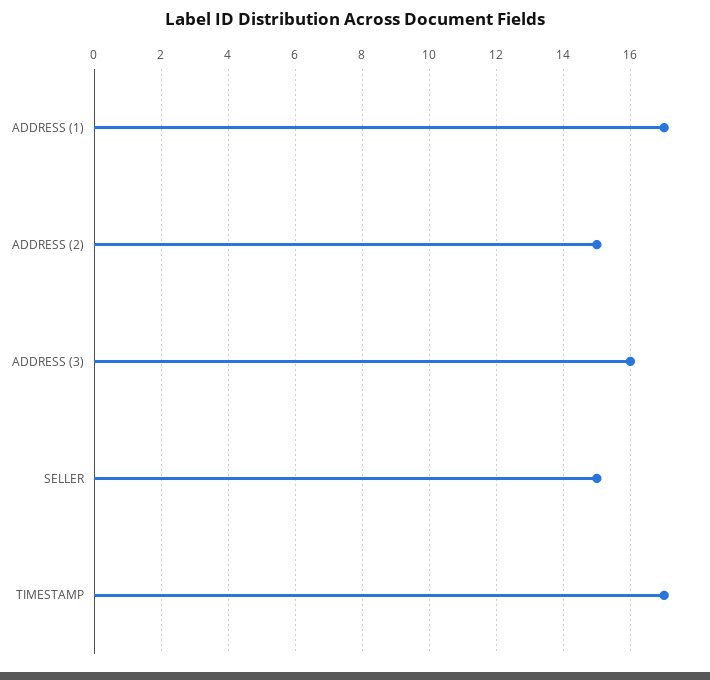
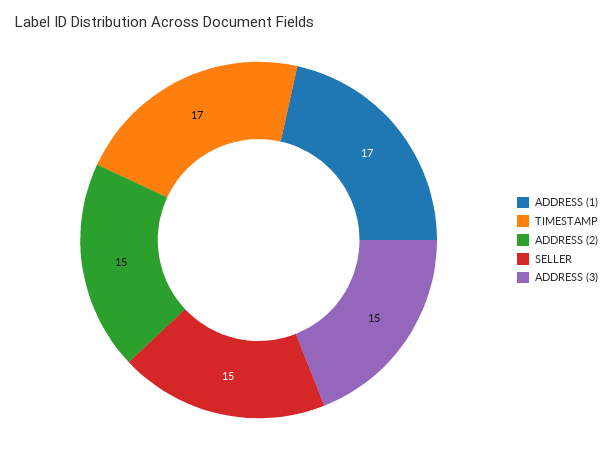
ADDRESS (3): 16 -> 15

